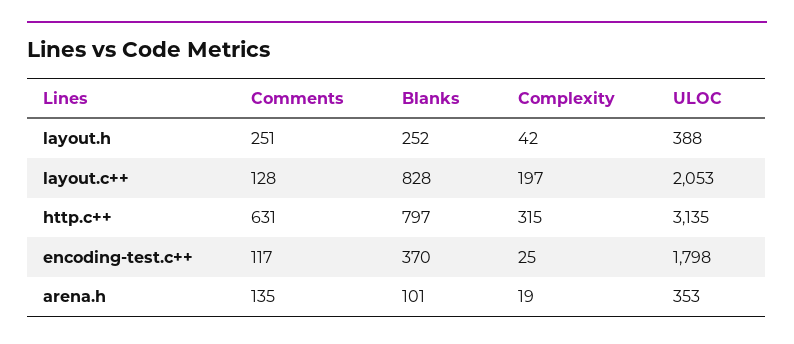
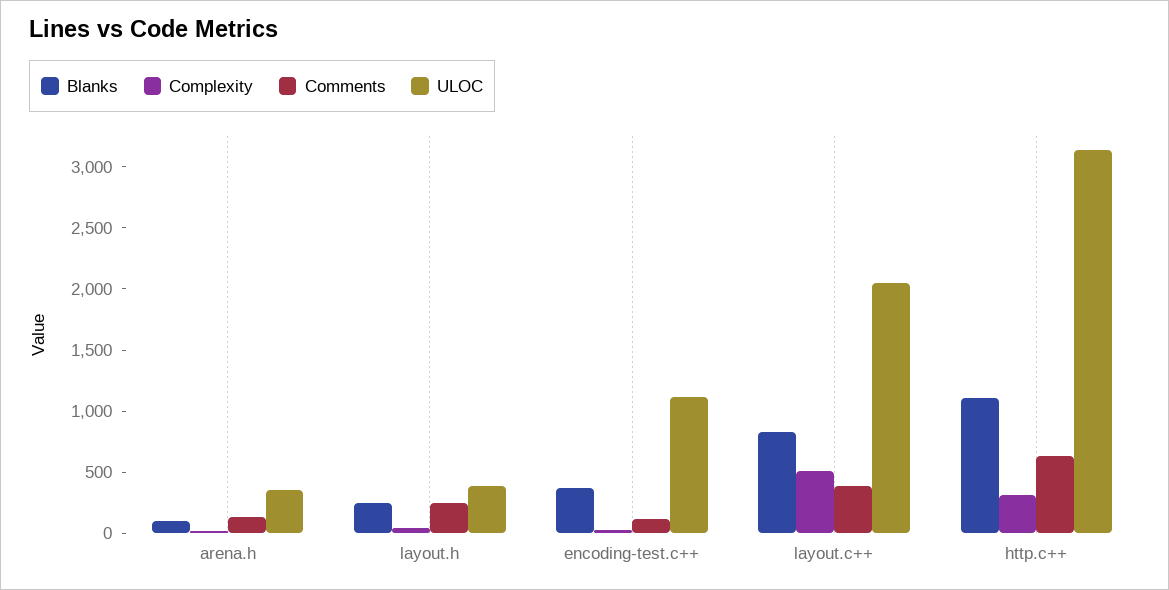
Comments, layout.c++: 128 -> 400
Complexity, layout.c++: 197 -> 500
Blanks, http.c++: 797 -> 1100
ULOC, encoding-test.c++: 1798 -> 1100

